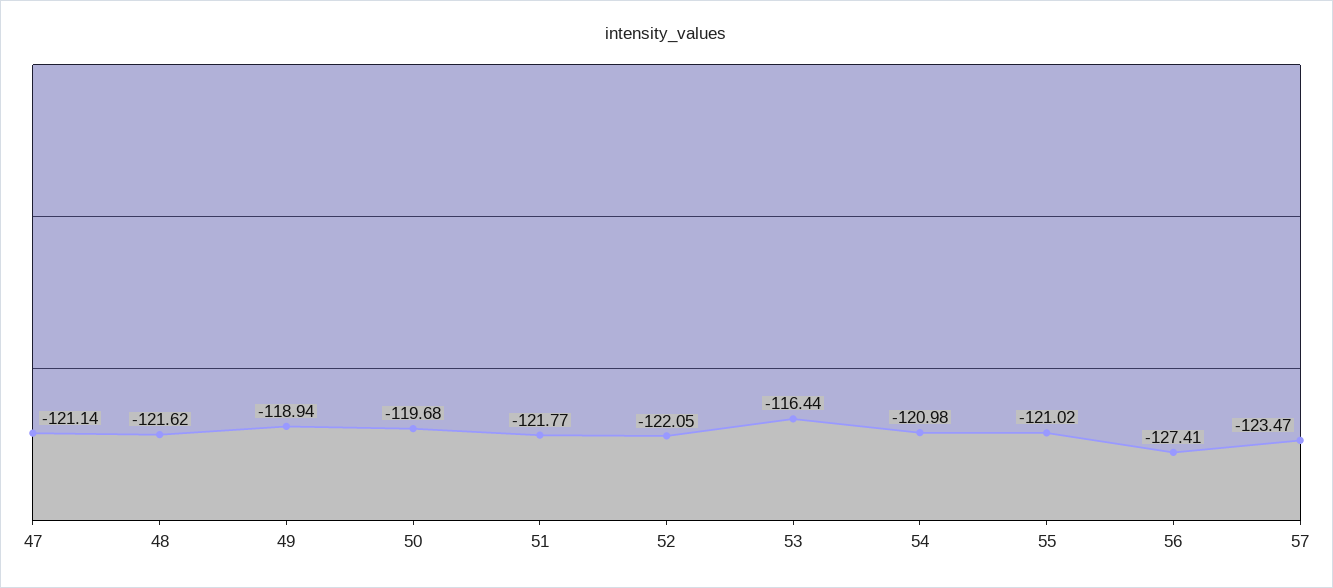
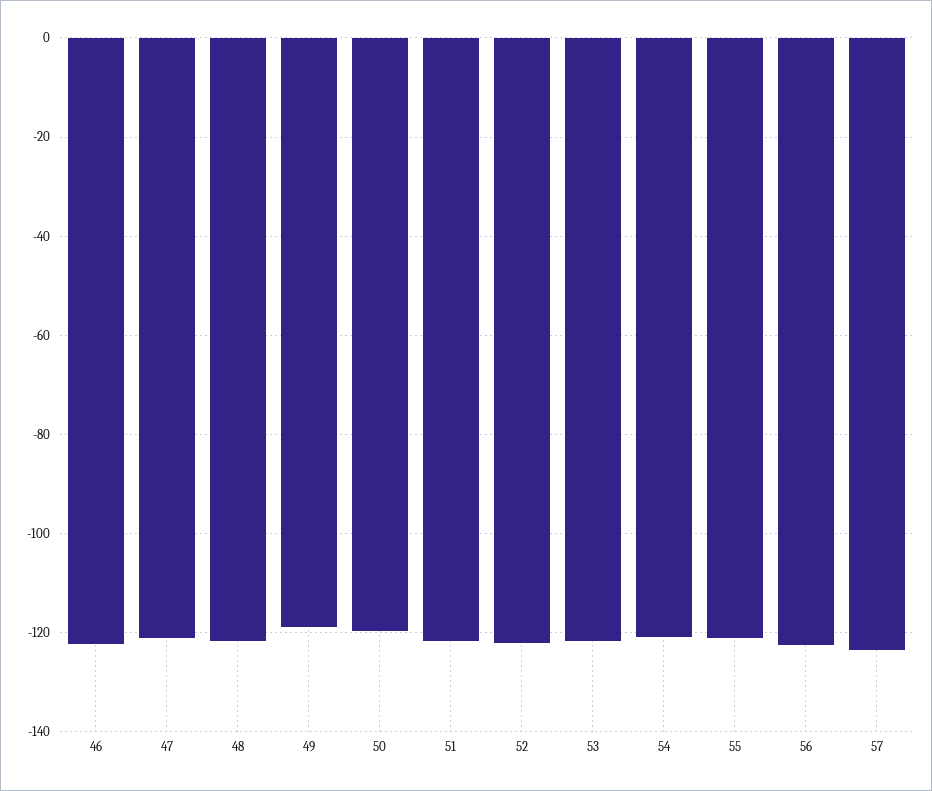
53: -116.44 -> -122
56: -127.41 -> -122
46: none -> -122

